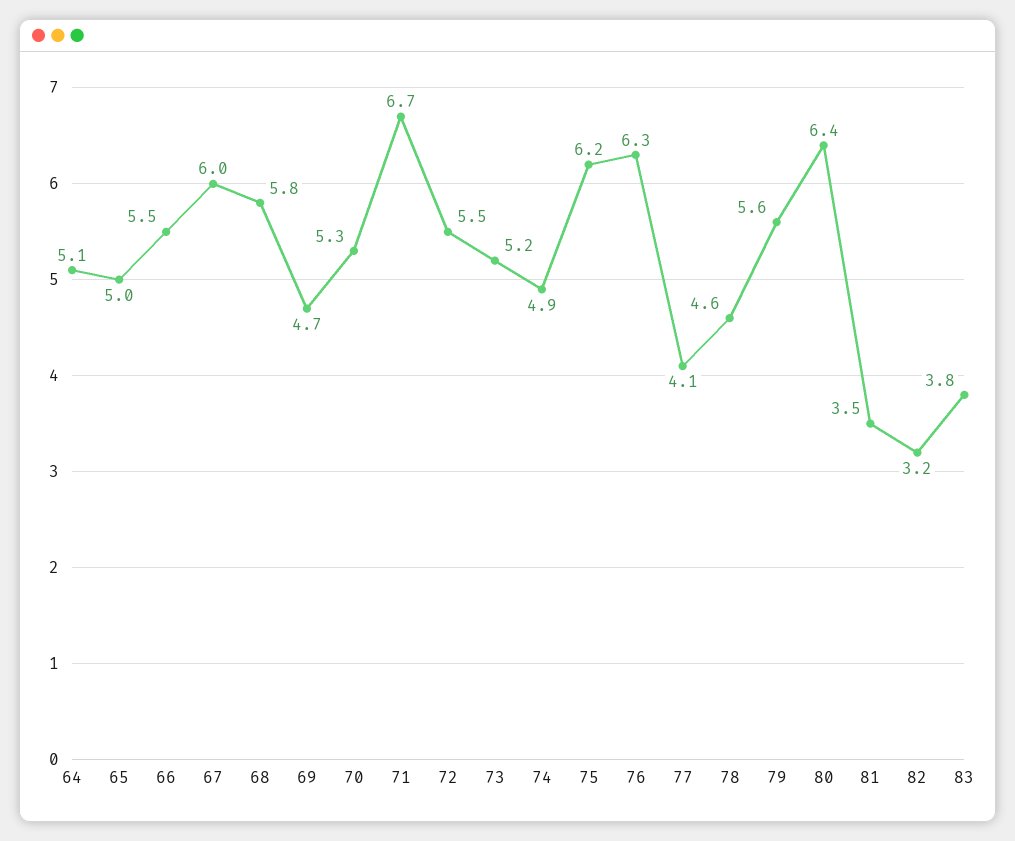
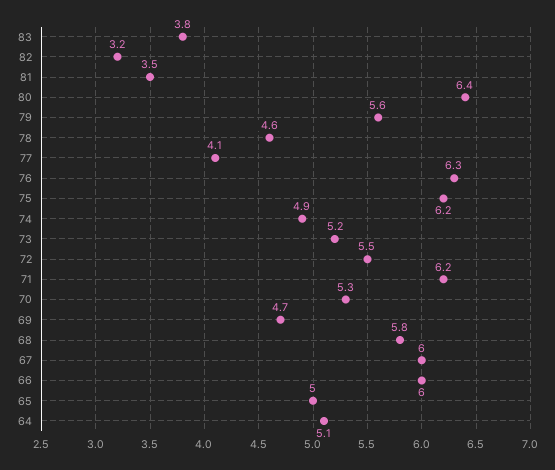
66: 5.5 -> 6
71: 6.7 -> 6.2

